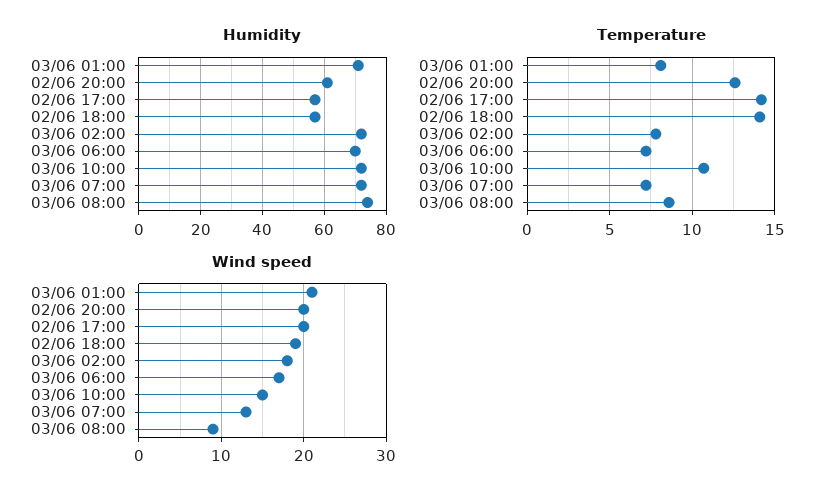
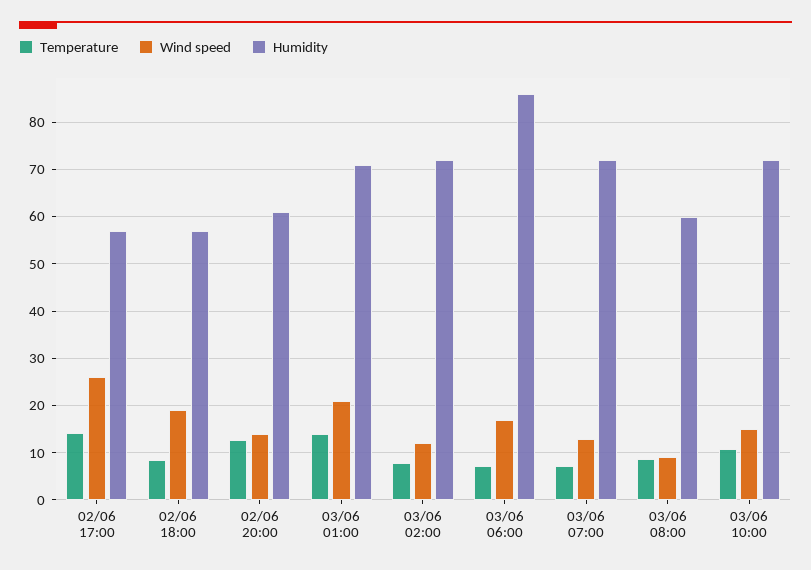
Humidity, 03/06 06:00: 70 -> 86
Humidity, 03/06 08:00: 75 -> 60
Temperature, 03/06 01:00: 8 -> 14
Temperature, 02/06 18:00: 14 -> 8
Wind speed, 02/06 20:00: 20 -> 14
Wind speed, 02/06 17:00: 20 -> 26
Wind speed, 03/06 02:00: 18 -> 12

